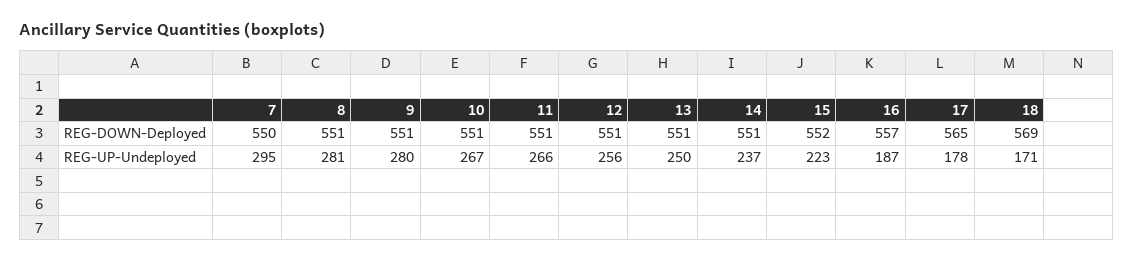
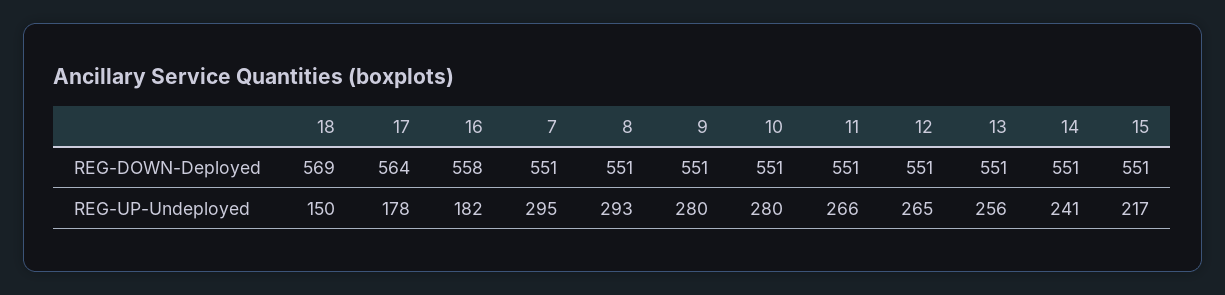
7, REG-DOWN-Deployed: 550 -> 551
15, REG-DOWN-Deployed: 552 -> 551
16, REG-DOWN-Deployed: 557 -> 558
17, REG-DOWN-Deployed: 565 -> 564
8, REG-UP-Undeployed: 281 -> 293
10, REG-UP-Undeployed: 267 -> 280
12, REG-UP-Undeployed: 256 -> 265
13, REG-UP-Undeployed: 250 -> 256
14, REG-UP-Undeployed: 237 -> 241
15, REG-UP-Undeployed: 223 -> 217
16, REG-UP-Undeployed: 187 -> 182
18, REG-UP-Undeployed: 171 -> 150

